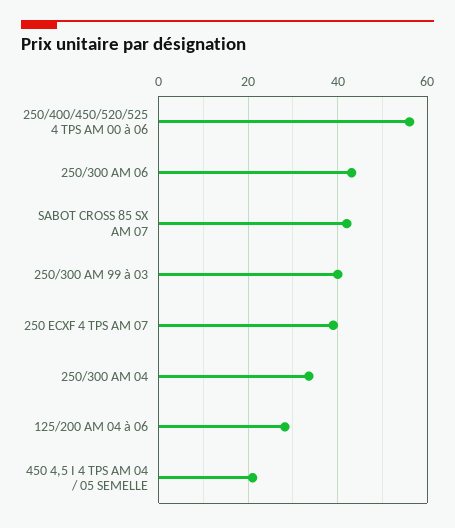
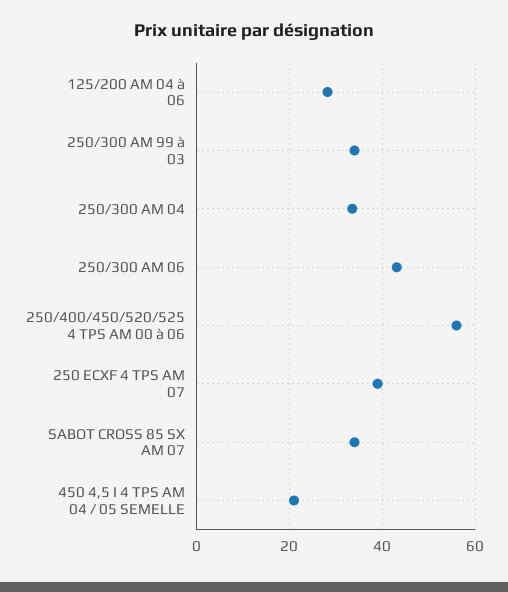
SABOT CROSS 85 SX AM 07: 42 -> 34
250/300 AM 99 à 03: 40 -> 34

